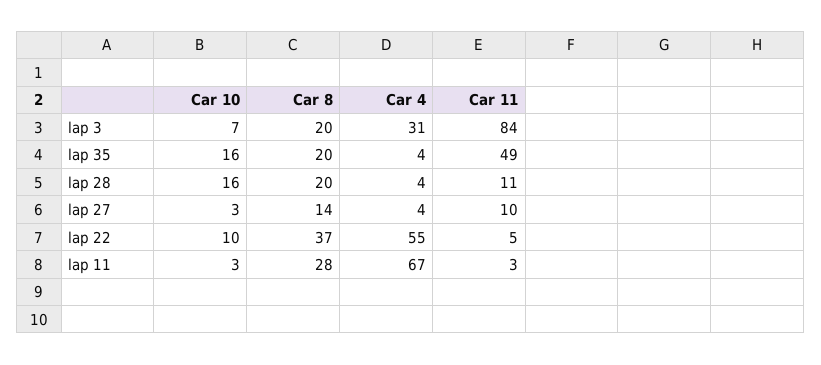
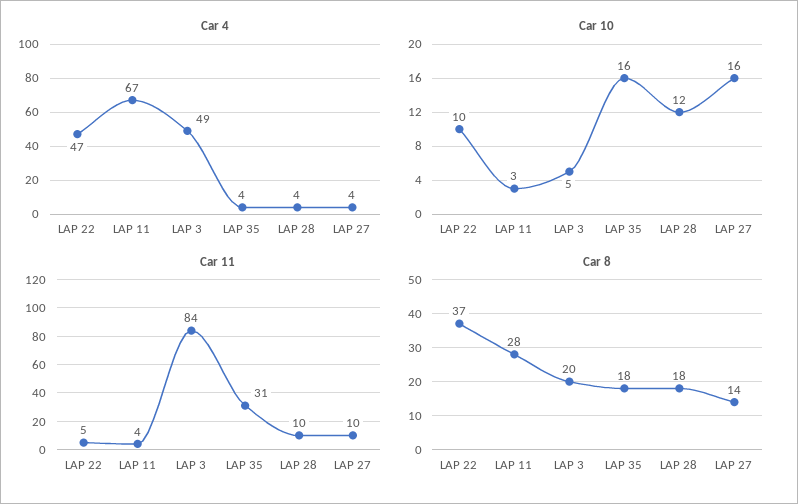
Car 10, lap 3: 7 -> 5
Car 4, lap 3: 31 -> 49
Car 8, lap 35: 20 -> 18
Car 11, lap 35: 49 -> 31
Car 10, lap 28: 16 -> 12
Car 8, lap 28: 20 -> 18
Car 11, lap 28: 11 -> 10
Car 10, lap 27: 3 -> 16
Car 4, lap 22: 55 -> 47
Car 11, lap 11: 3 -> 4

